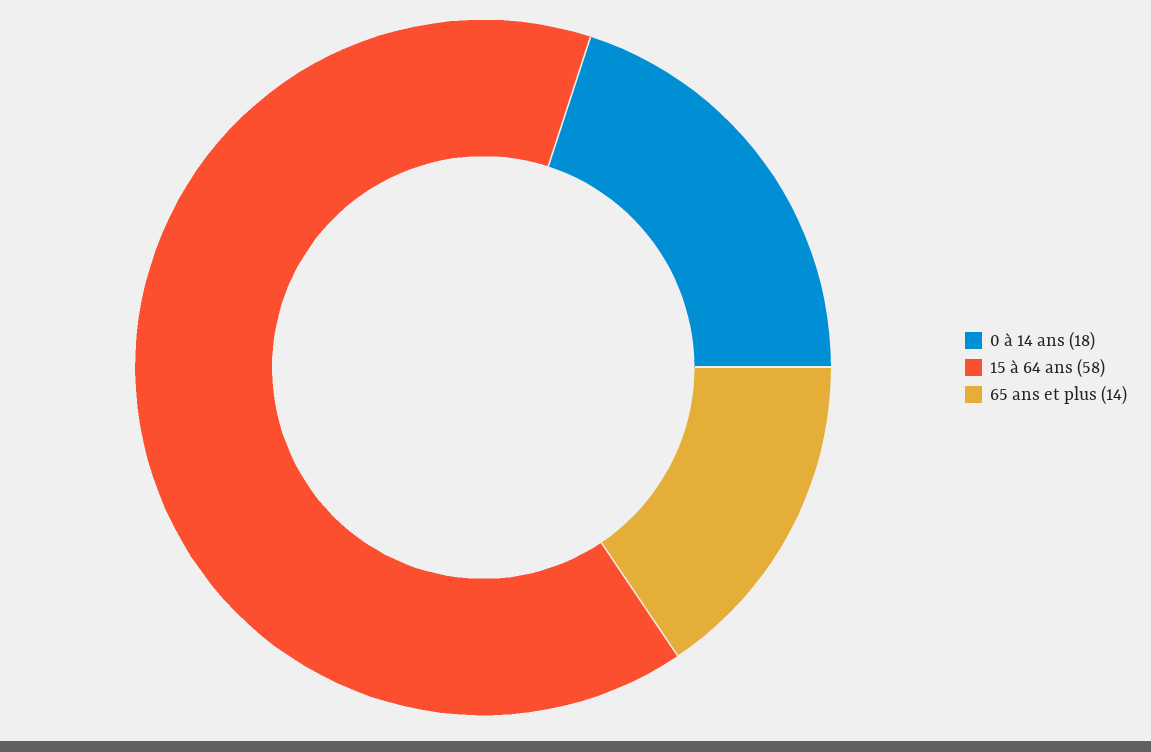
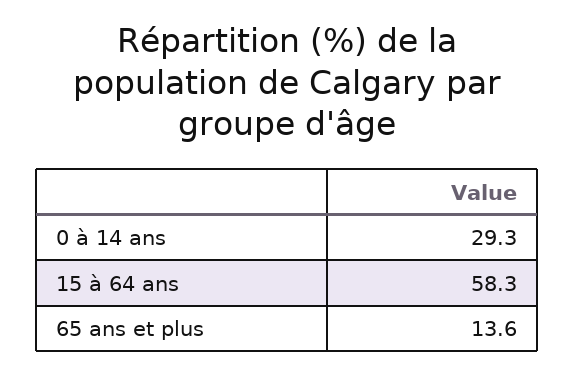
0 à 14 ans: 18 -> 29.3

